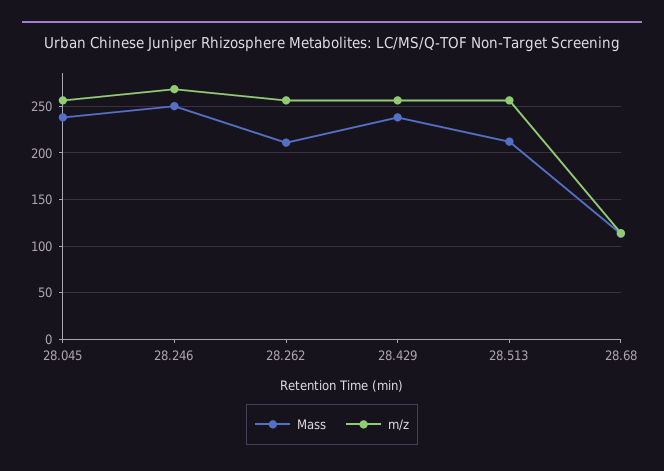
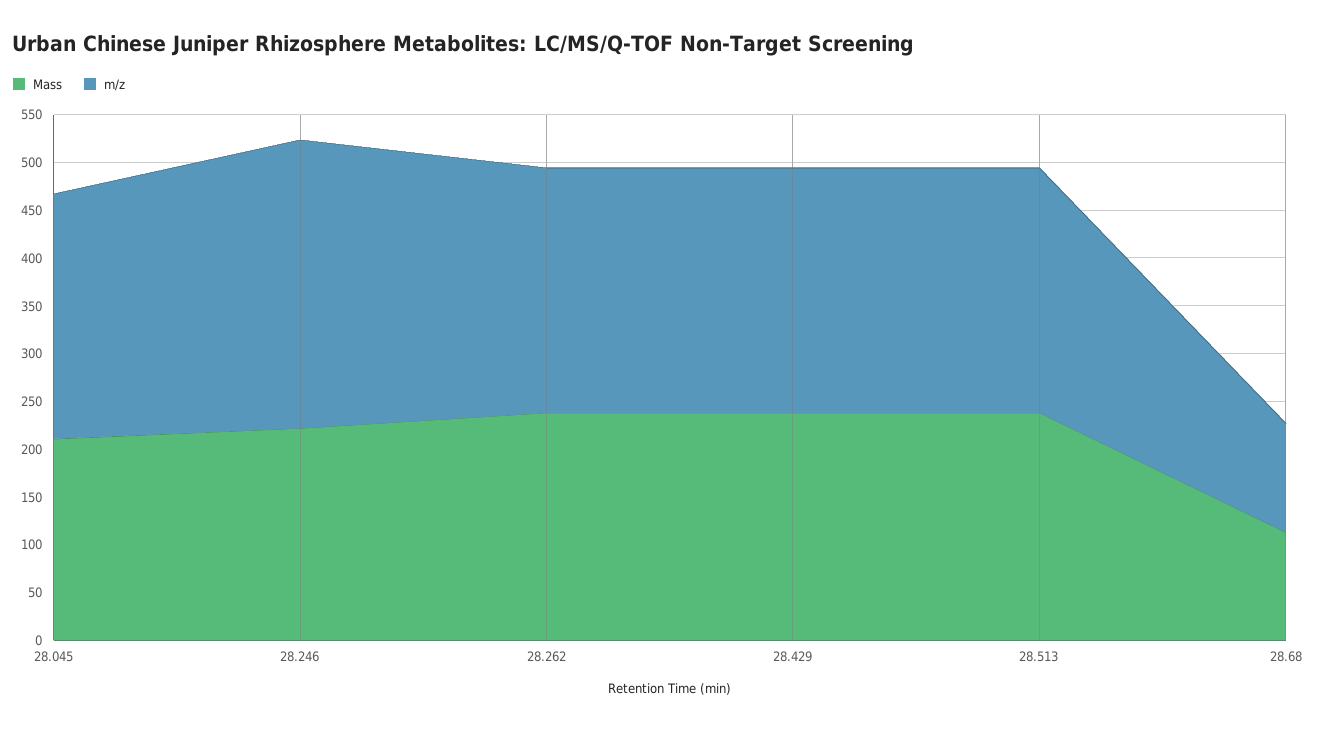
Mass, 28.045: 240 -> 210
Mass, 28.246: 250 -> 220
m/z, 28.246: 270 -> 300
Mass, 28.262: 210 -> 240
Mass, 28.513: 210 -> 240

